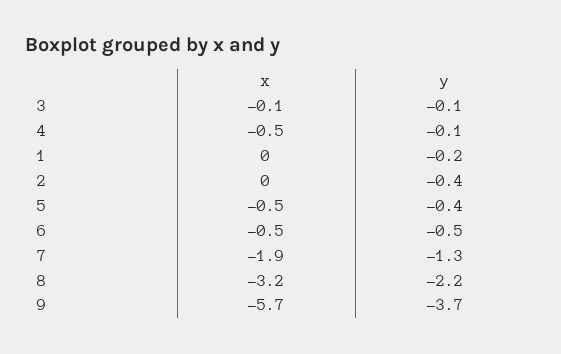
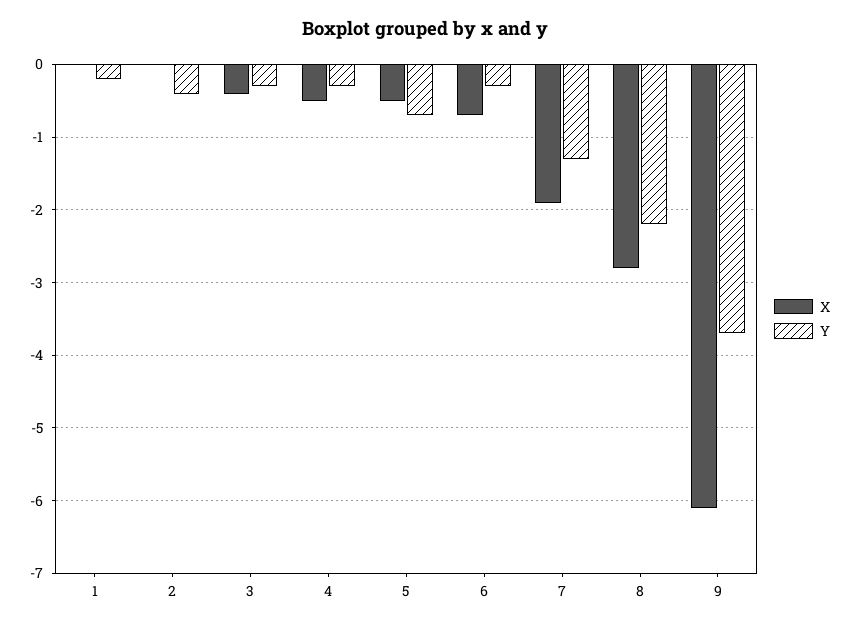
x, 3: -0.1 -> -0.4
y, 3: -0.1 -> -0.3
y, 4: -0.1 -> -0.3
y, 5: -0.4 -> -0.7
x, 6: -0.5 -> -0.7
y, 6: -0.5 -> -0.3
x, 8: -3.2 -> -2.8
x, 9: -5.7 -> -6.1

